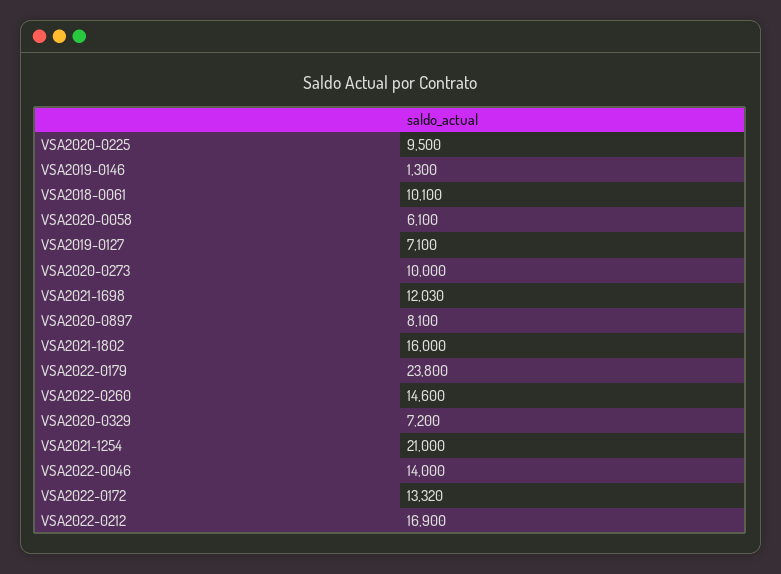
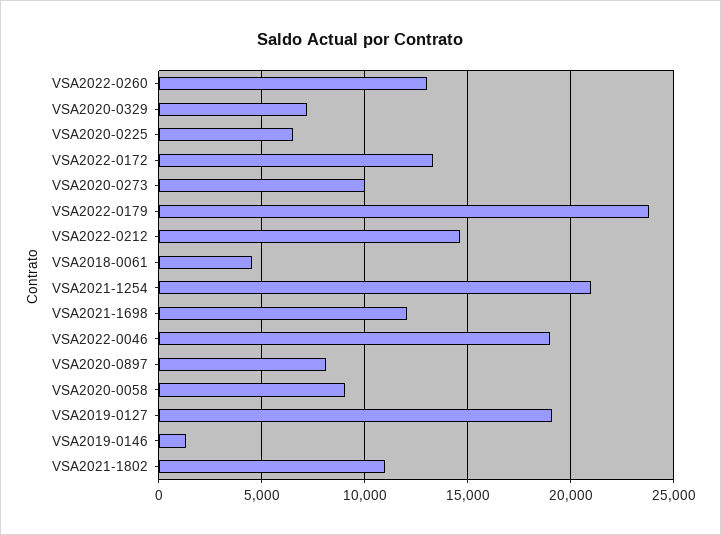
VSA2020-0225: 9500 -> 6500
VSA2018-0061: 10100 -> 4500
VSA2020-0058: 6100 -> 9000
VSA2019-0127: 7100 -> 19000
VSA2021-1802: 16000 -> 11000
VSA2022-0260: 14600 -> 13000
VSA2022-0046: 14000 -> 19000
VSA2022-0212: 16900 -> 14500

